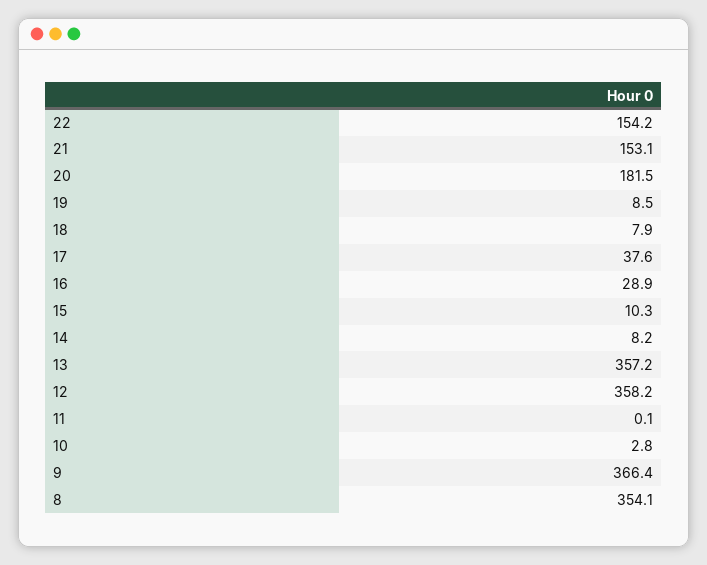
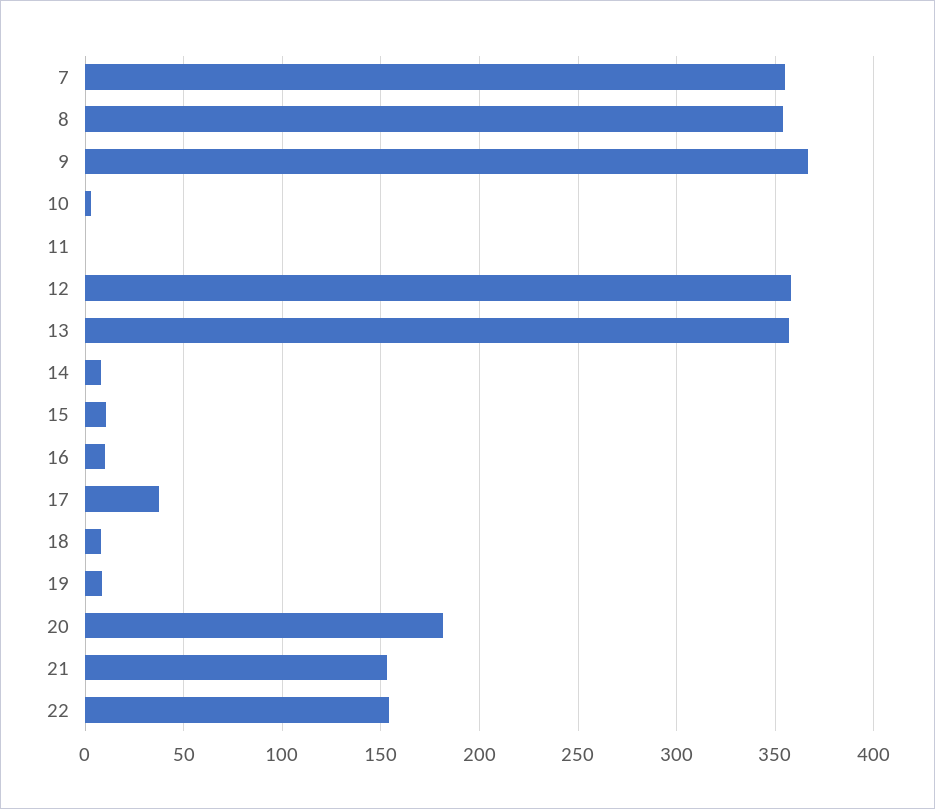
16: 28.9 -> 10
7: none -> 355

